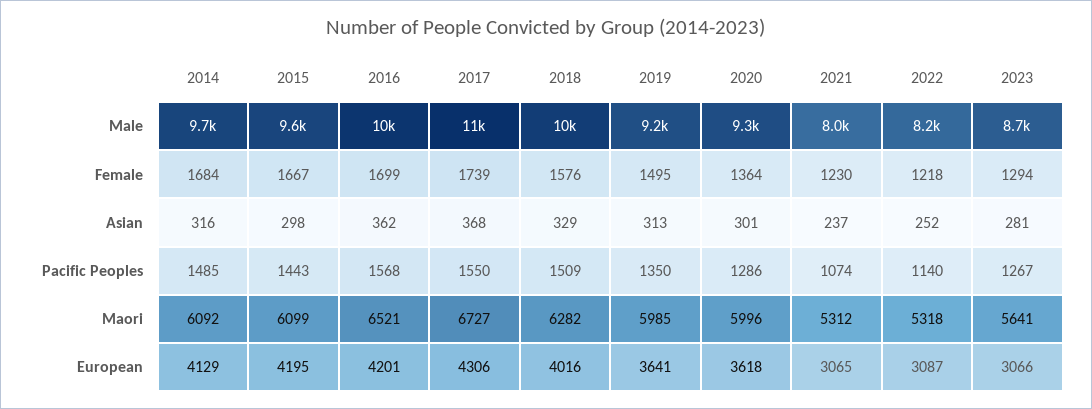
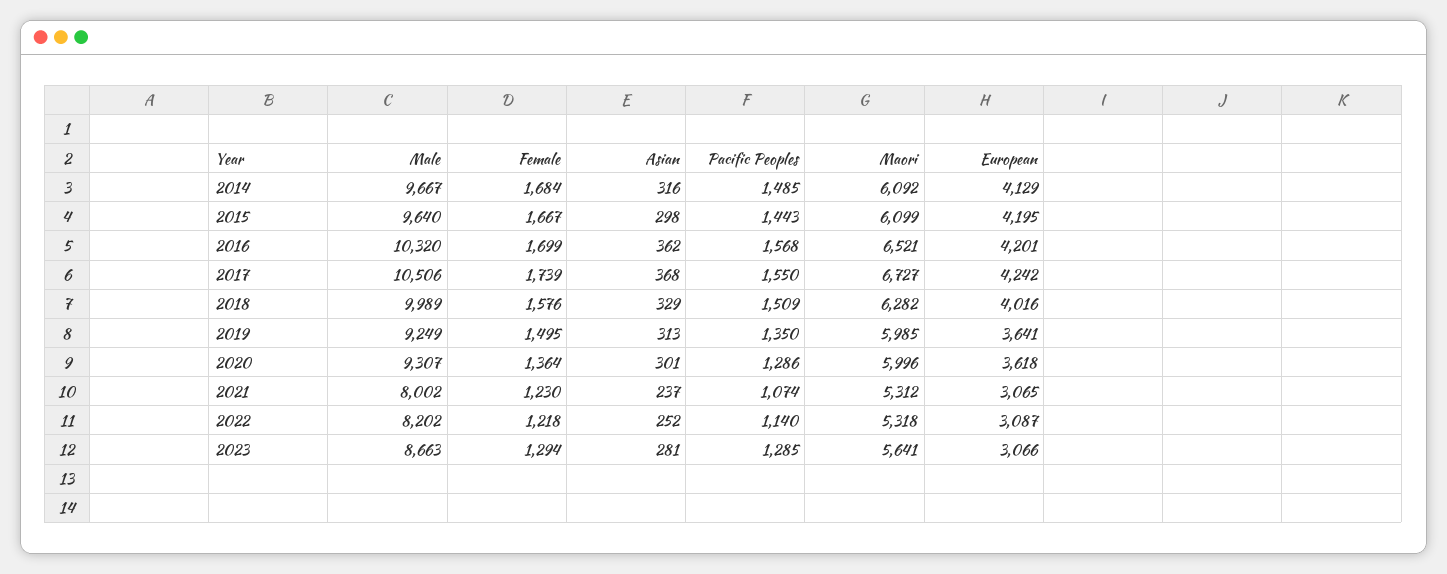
2023, Pacific Peoples: 1267 -> 1285
2017, European: 4306 -> 4242

